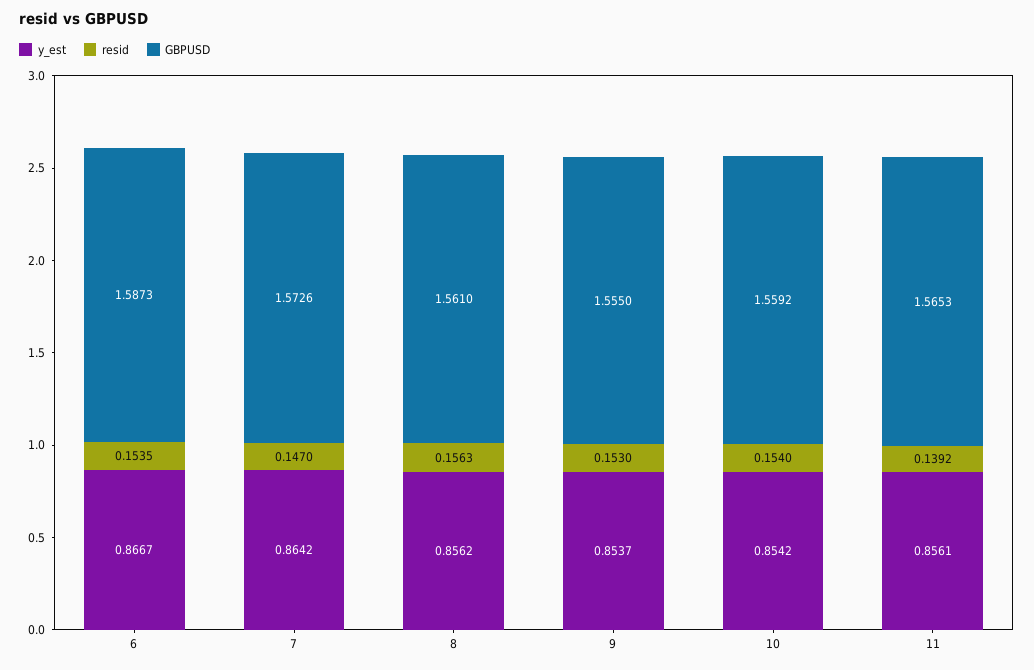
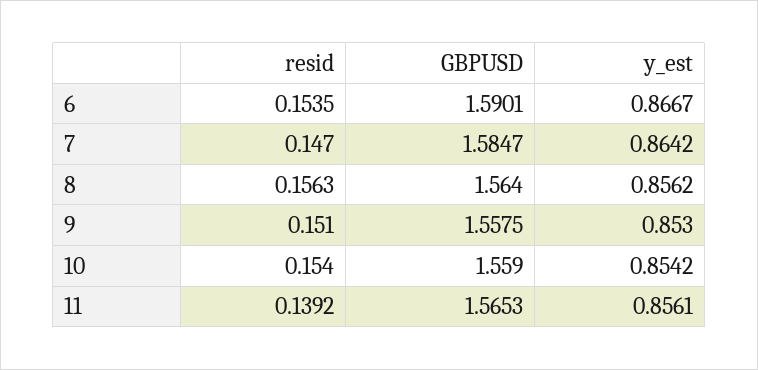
GBPUSD, 6: 1.5873 -> 1.5901
GBPUSD, 7: 1.5726 -> 1.5847
GBPUSD, 8: 1.561 -> 1.564
y_est, 9: 0.8537 -> 0.853
resid, 9: 0.153 -> 0.151
GBPUSD, 9: 1.555 -> 1.5575
GBPUSD, 10: 1.5592 -> 1.559

